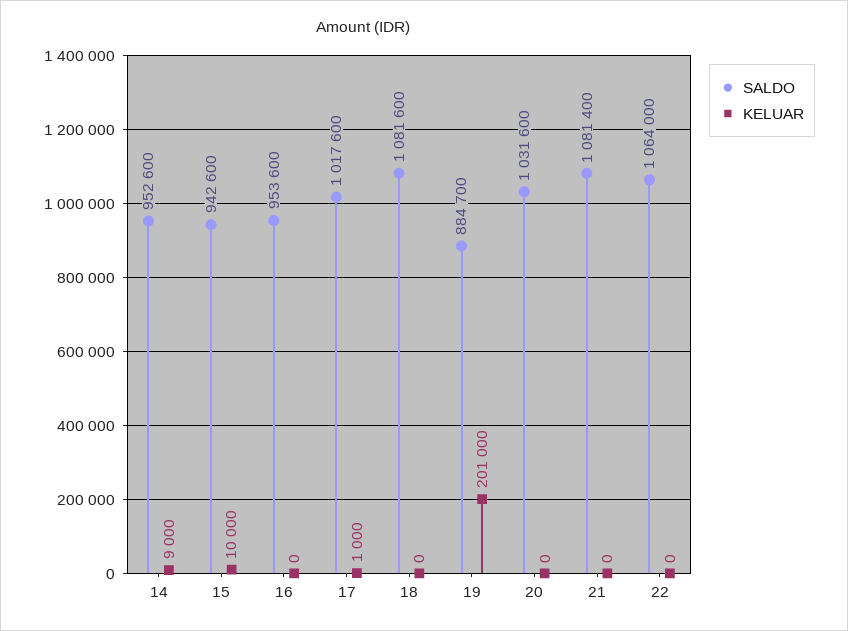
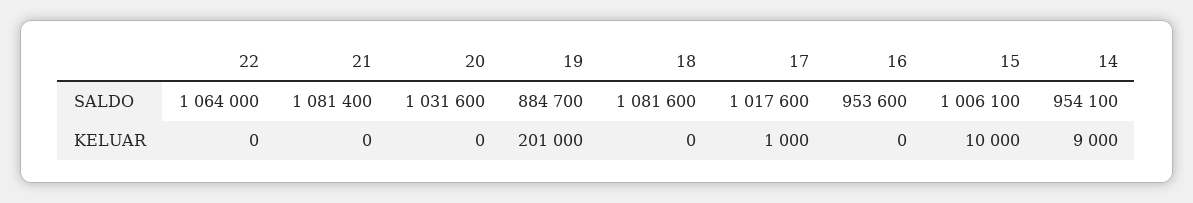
SALDO, 14: 952600 -> 954100
SALDO, 15: 942600 -> 1006100

